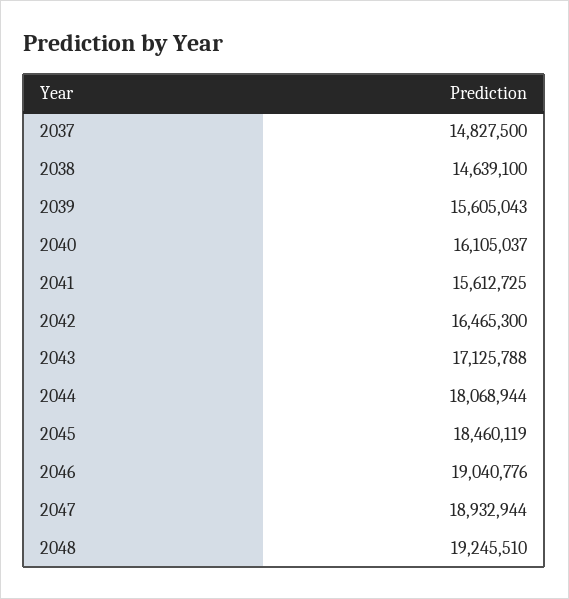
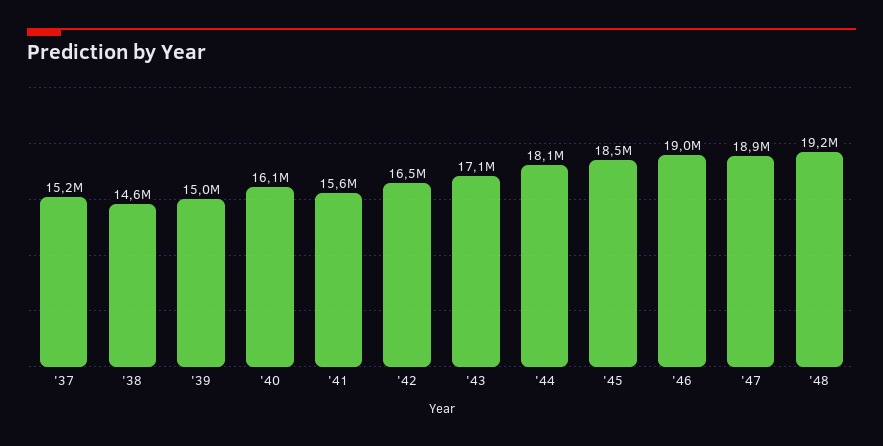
2037: 14827500 -> 15200000
2039: 15605043 -> 15000000

